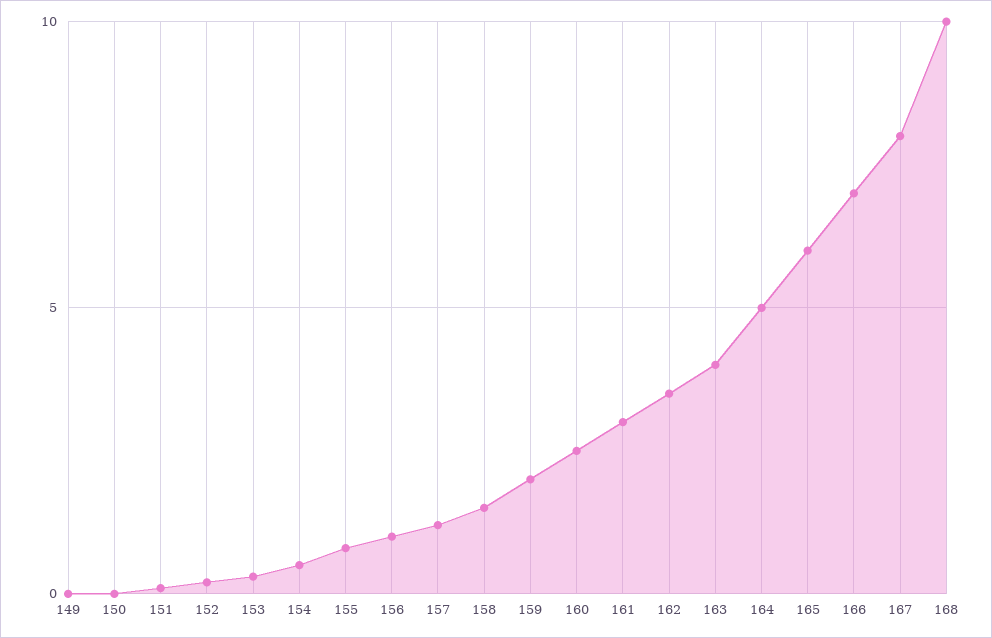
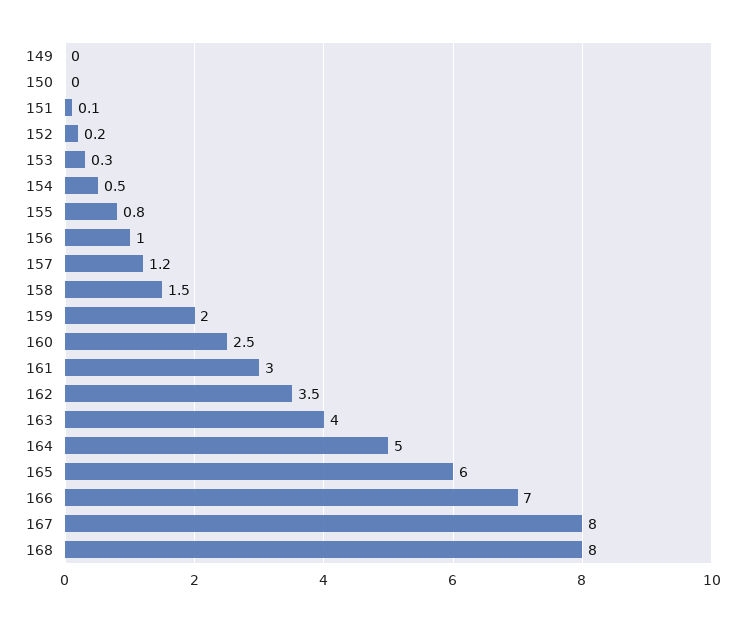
168: 10 -> 8

